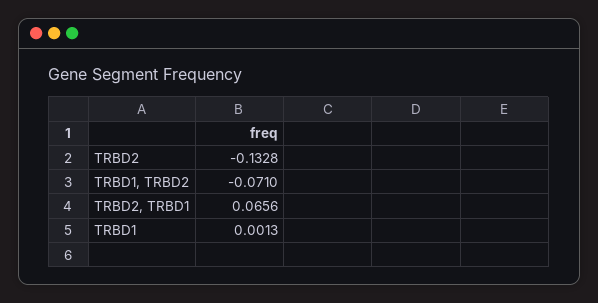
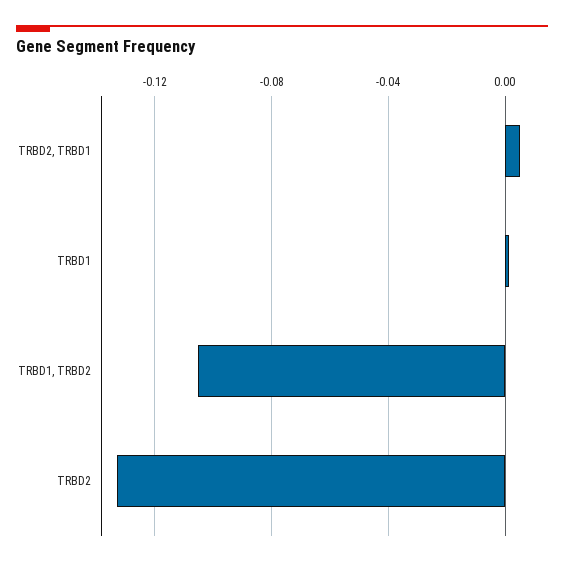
TRBD1, TRBD2: -0.071 -> -0.105
TRBD2, TRBD1: 0.0656 -> 0.005

